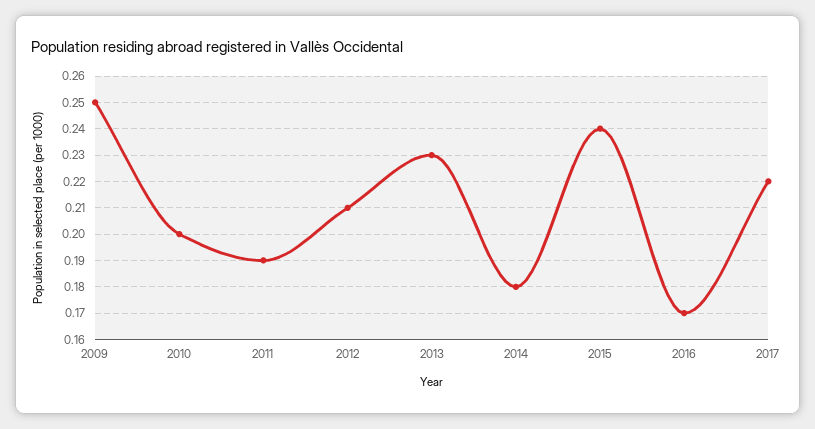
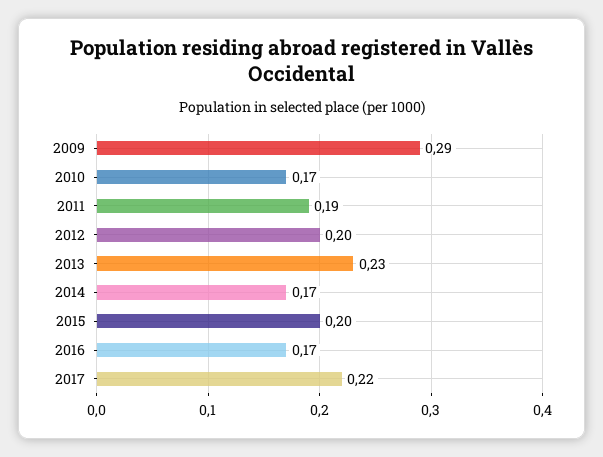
2009: 0.25 -> 0.29
2010: 0.2 -> 0.17
2012: 0.21 -> 0.2
2014: 0.18 -> 0.17
2015: 0.24 -> 0.2

